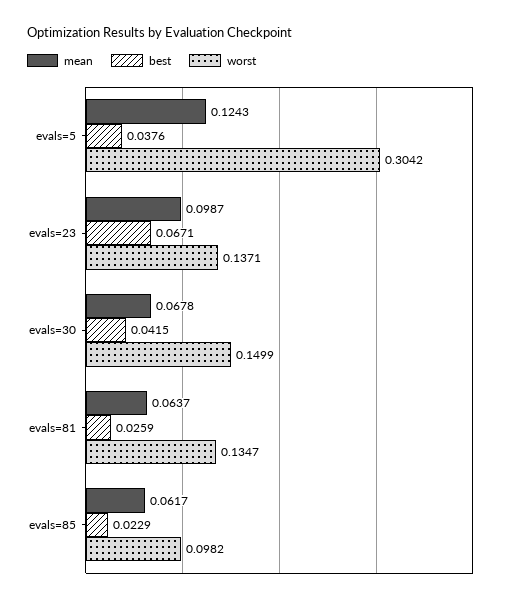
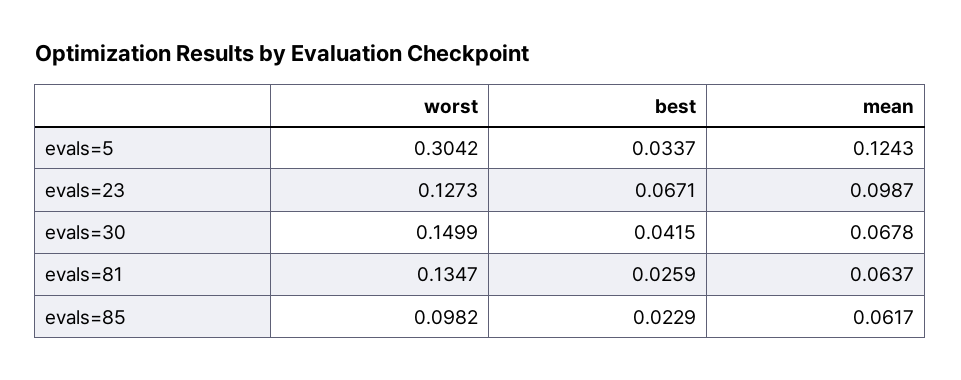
best, evals=5: 0.0376 -> 0.0337
worst, evals=23: 0.1371 -> 0.1273

